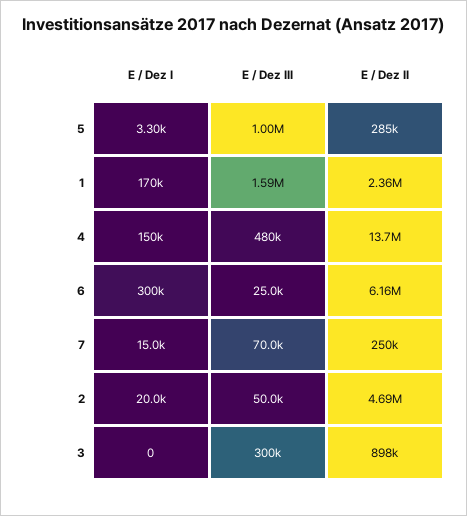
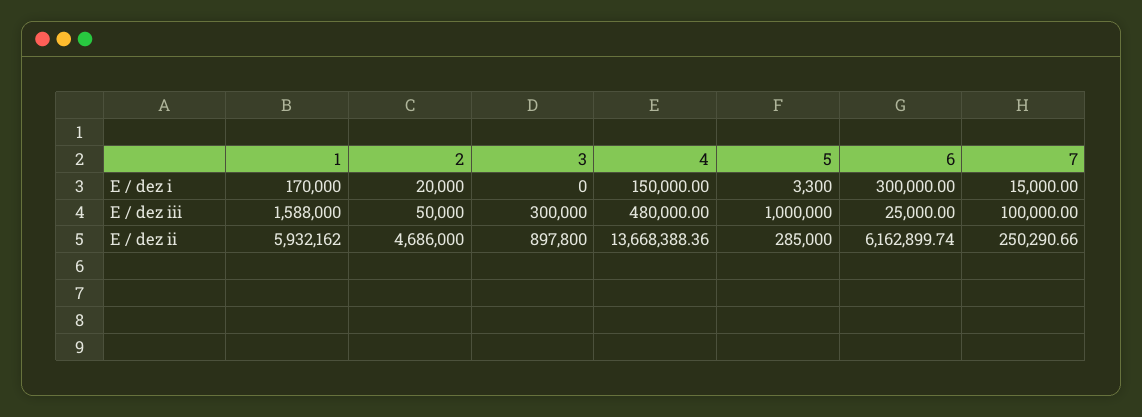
E / Dez II, 1: 2360000 -> 5932162
E / Dez III, 7: 70000 -> 100000

